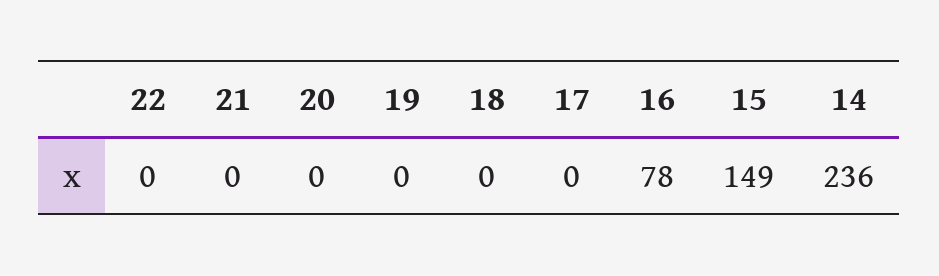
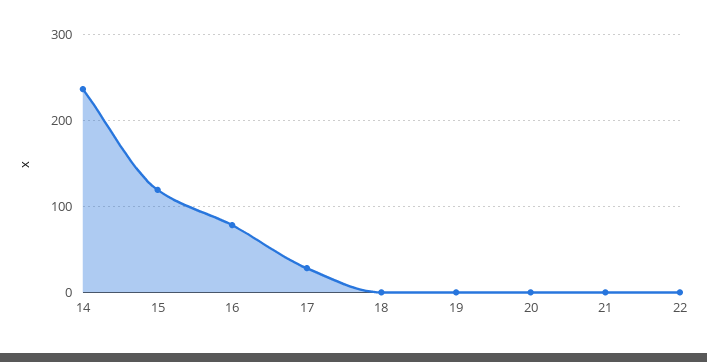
17: 0 -> 30
15: 149 -> 120

